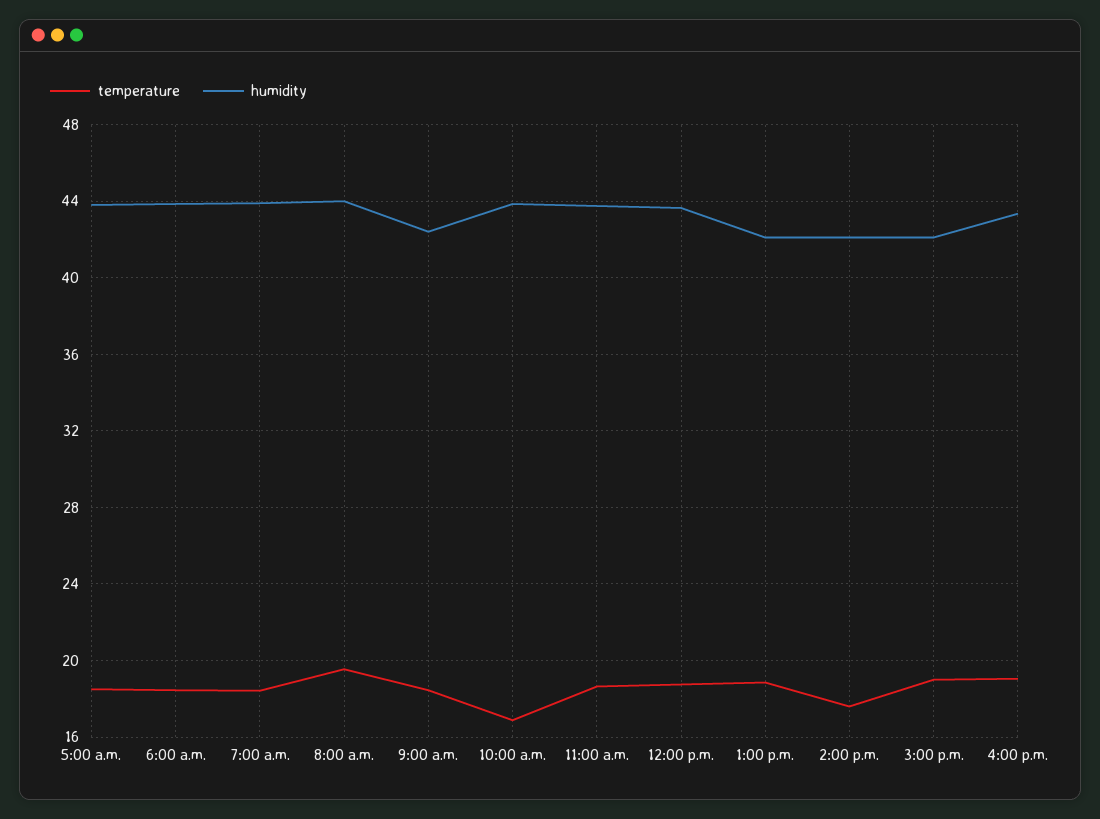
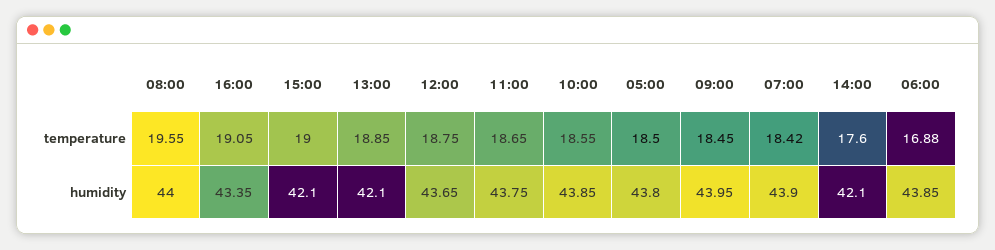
temperature, 6:00 a.m.: 18.5 -> 16.88
humidity, 9:00 a.m.: 42.5 -> 43.95
temperature, 10:00 a.m.: 17 -> 18.55

